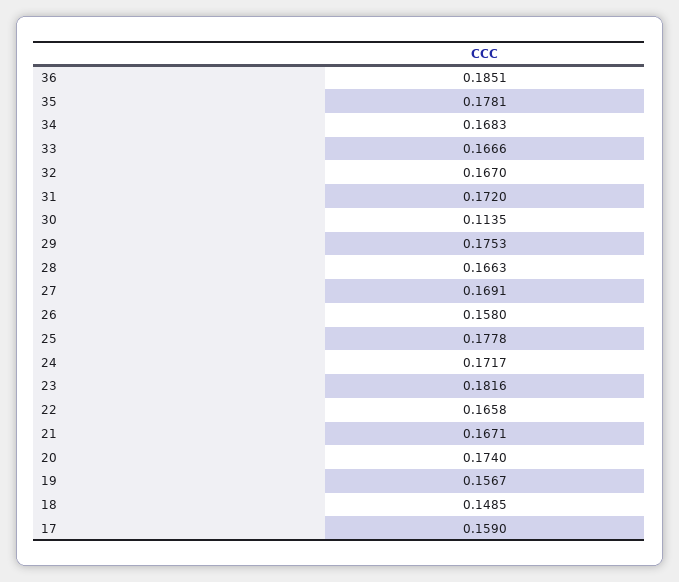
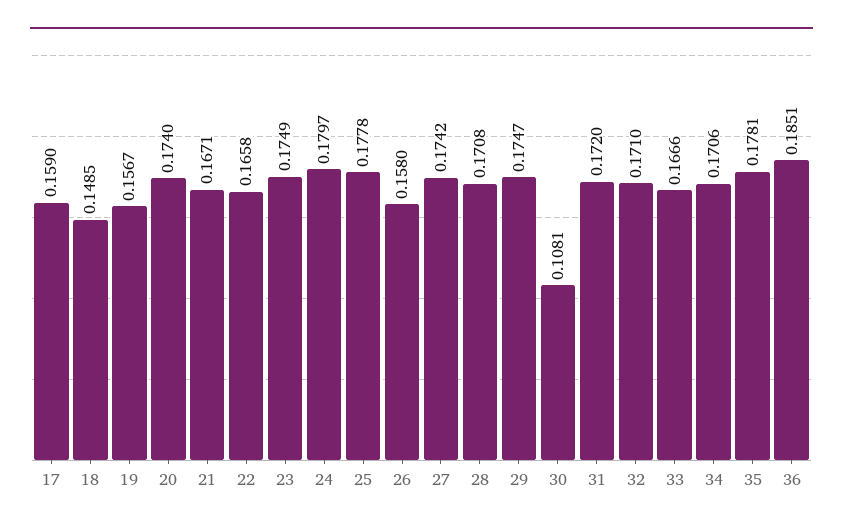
34: 0.1683 -> 0.1706
32: 0.167 -> 0.171
30: 0.1135 -> 0.1081
29: 0.1753 -> 0.1747
28: 0.1663 -> 0.1708
27: 0.1691 -> 0.1742
24: 0.1717 -> 0.1797
23: 0.1816 -> 0.1749

